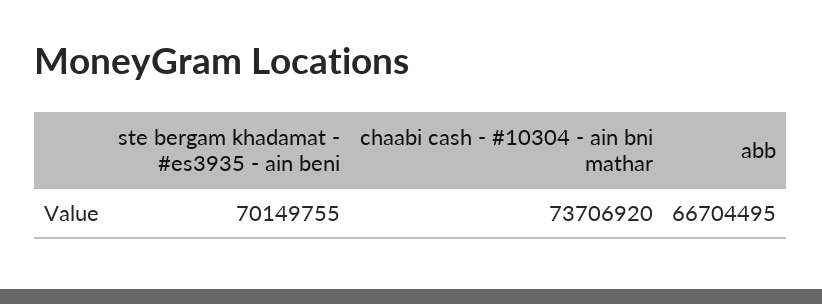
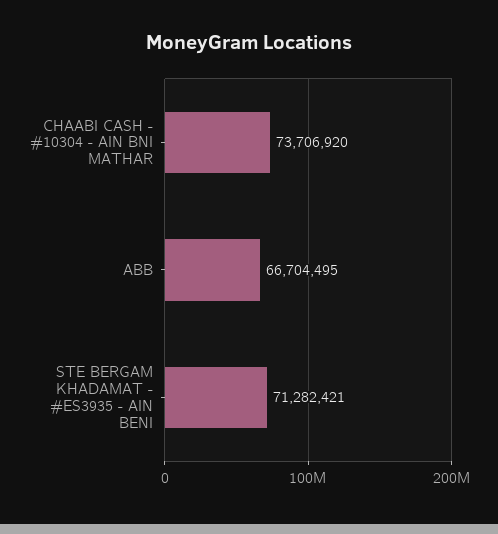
ste bergam khadamat - #es3935 - ain beni: 70149755 -> 71282421

